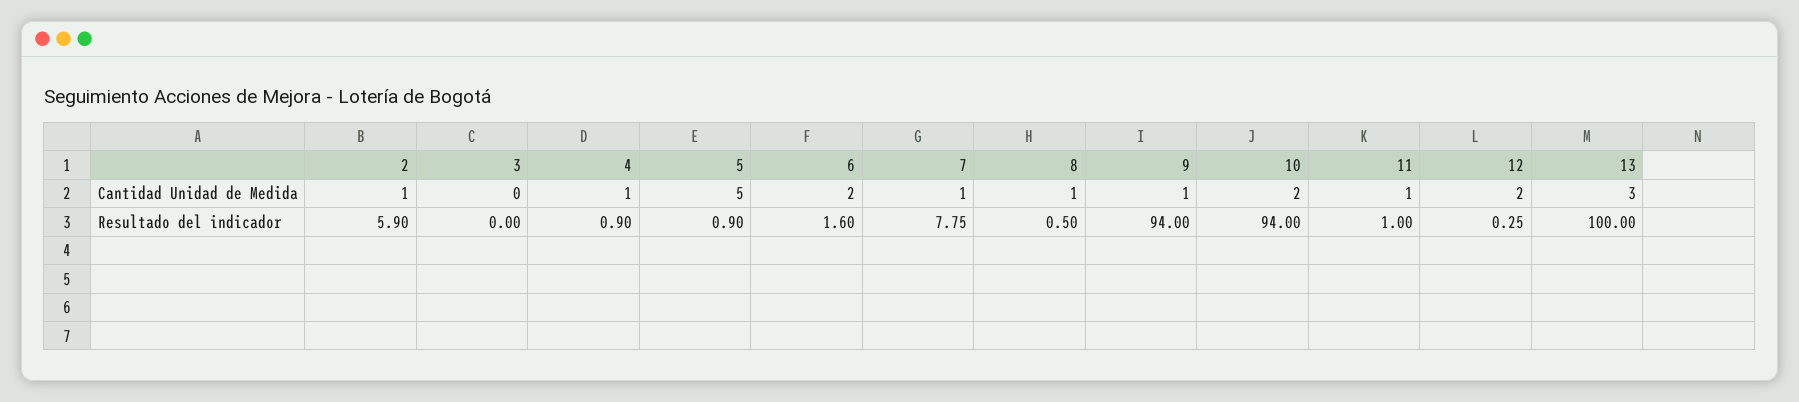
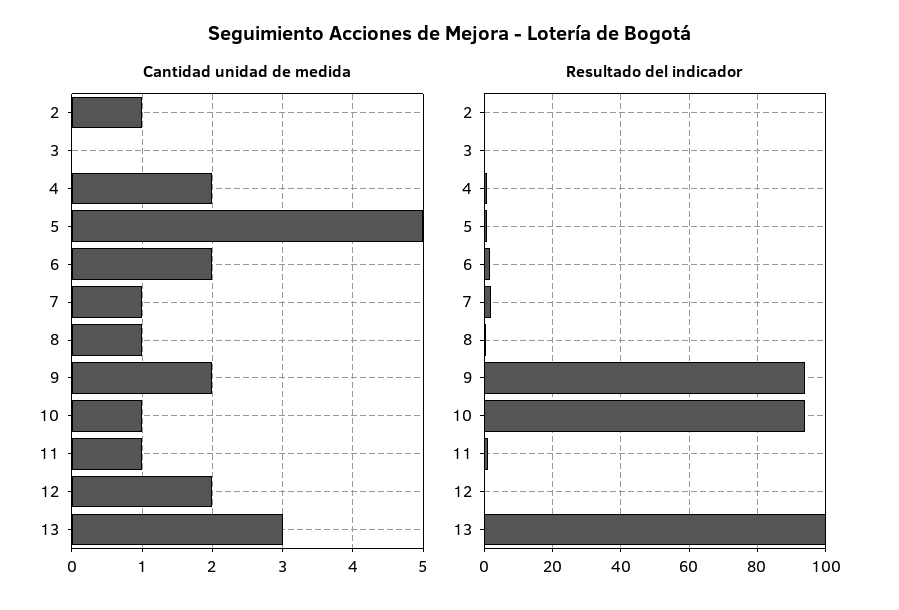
Cantidad Unidad de Medida, 4: 1 -> 2
Cantidad Unidad de Medida, 9: 1 -> 2
Cantidad Unidad de Medida, 10: 2 -> 1
Resultado del indicador, 2: 5.9 -> 0
Resultado del indicador, 7: 7.75 -> 2

